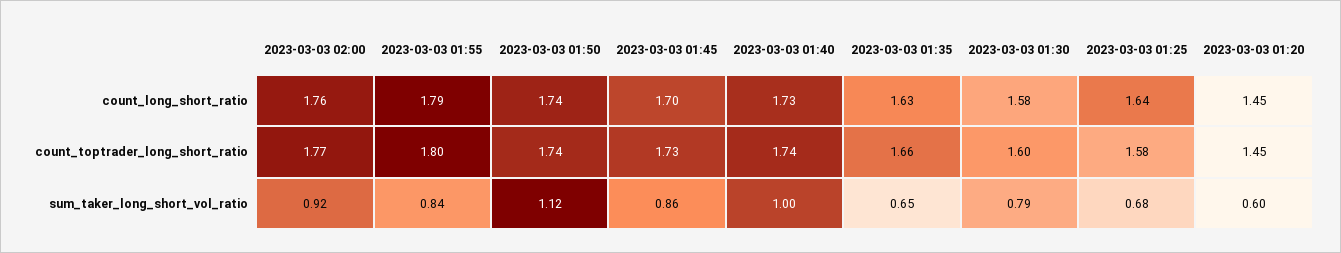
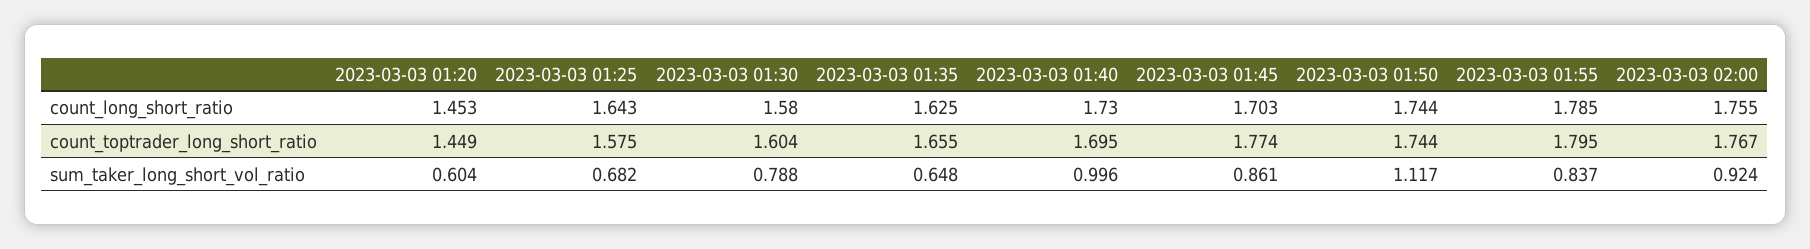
2023-03-03 01:45, count_toptrader_long_short_ratio: 1.73 -> 1.774
2023-03-03 01:40, count_toptrader_long_short_ratio: 1.74 -> 1.695

